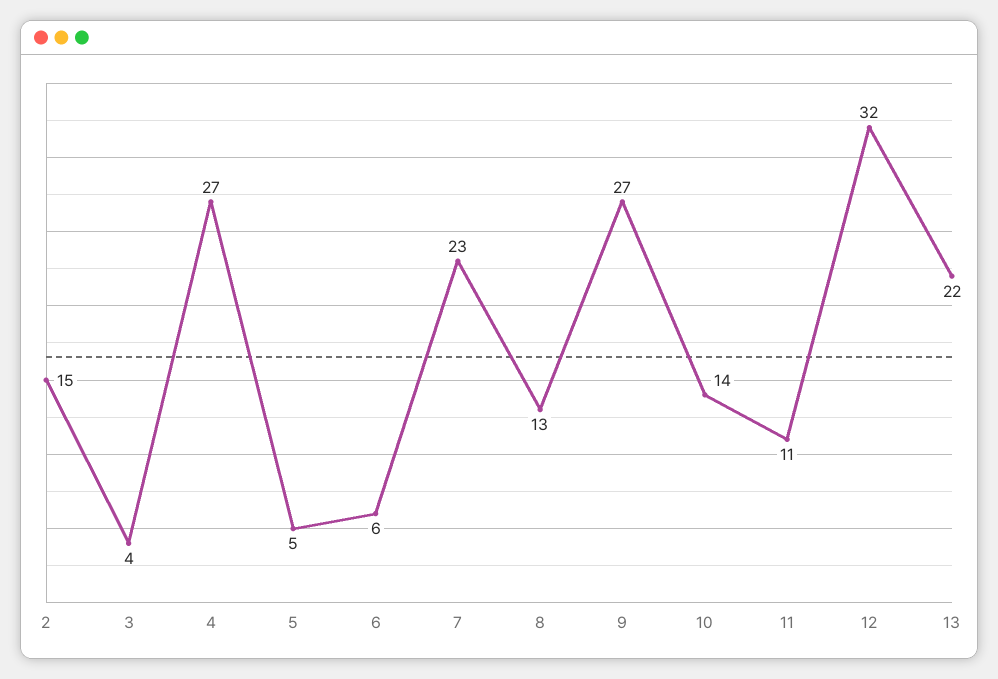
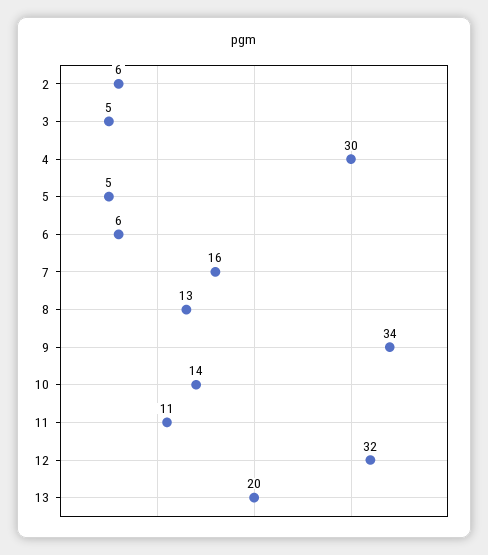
2: 15 -> 6
3: 4 -> 5
4: 27 -> 30
7: 23 -> 16
9: 27 -> 34
13: 22 -> 20

